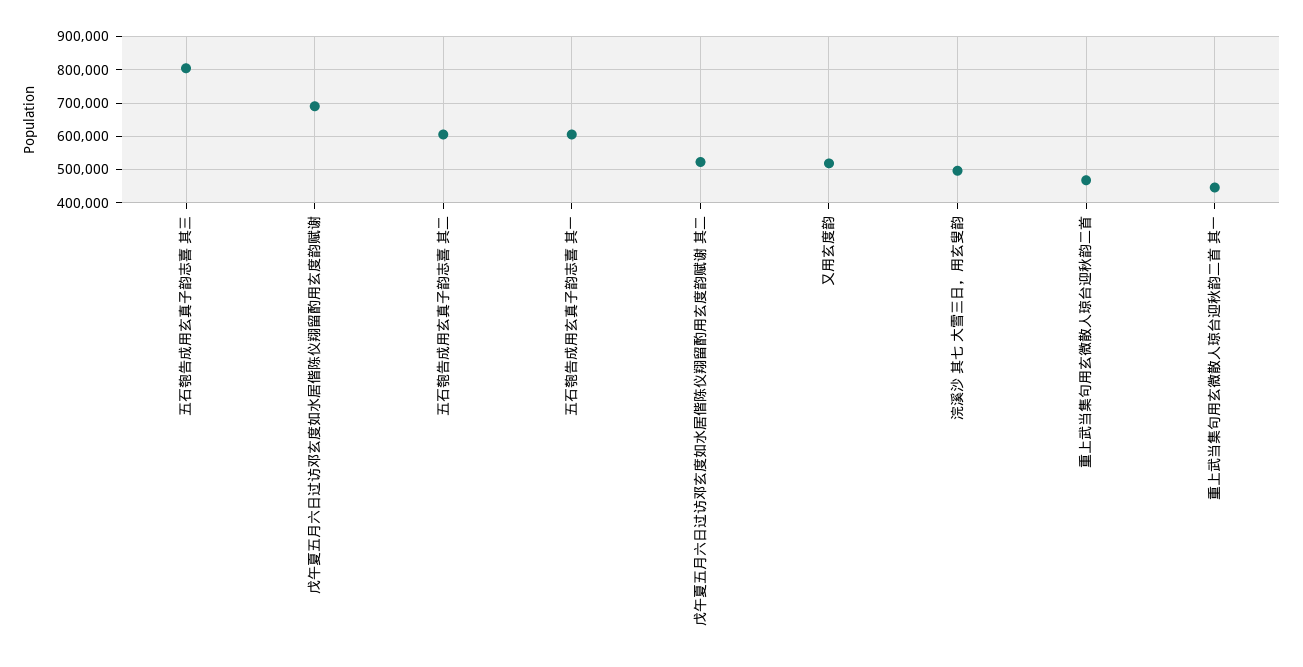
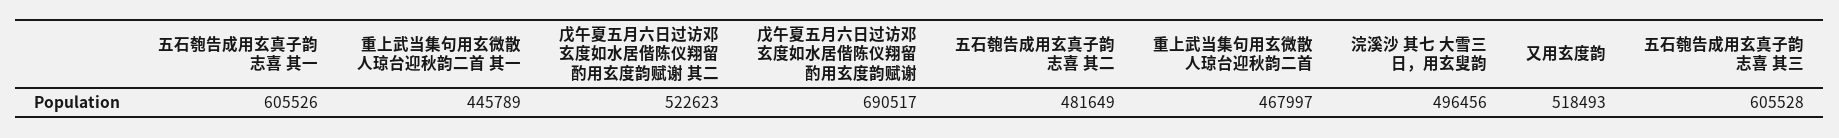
五石匏告成用玄真子韵志喜 其三: 800000 -> 605528
五石匏告成用玄真子韵志喜 其二: 600000 -> 481649

